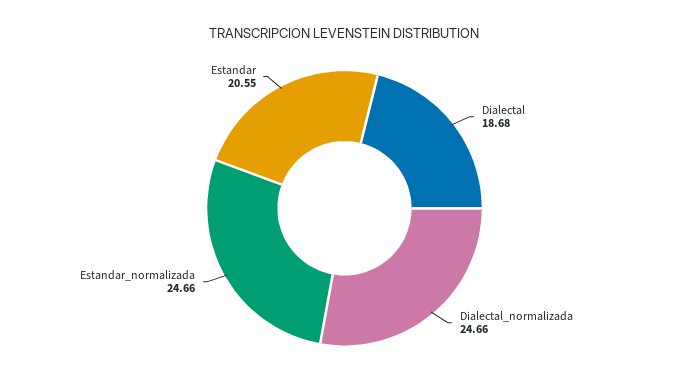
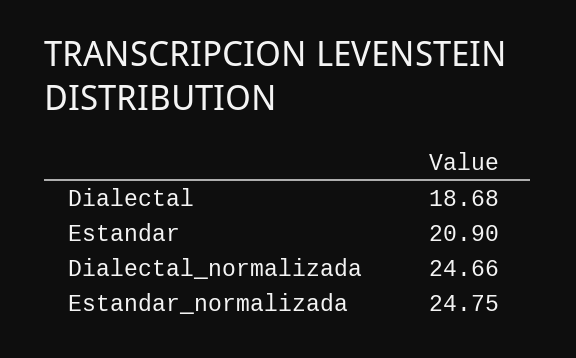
Estandar_normalizada: 24.66 -> 24.75
Estandar: 20.55 -> 20.9

